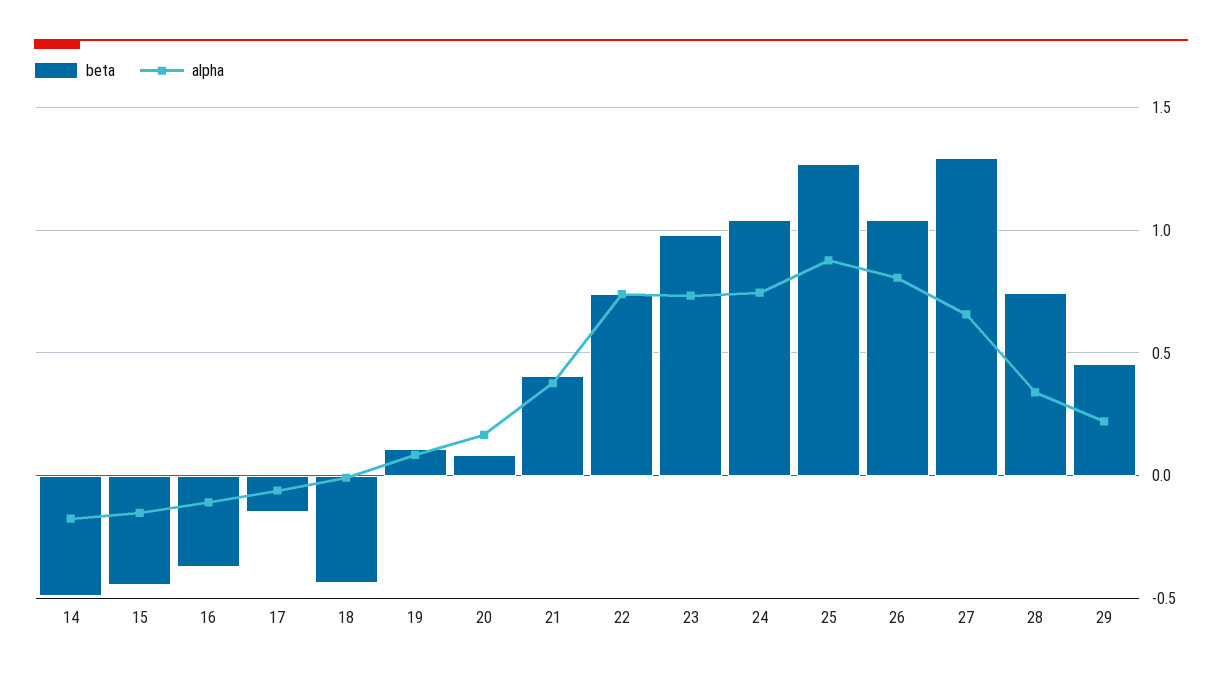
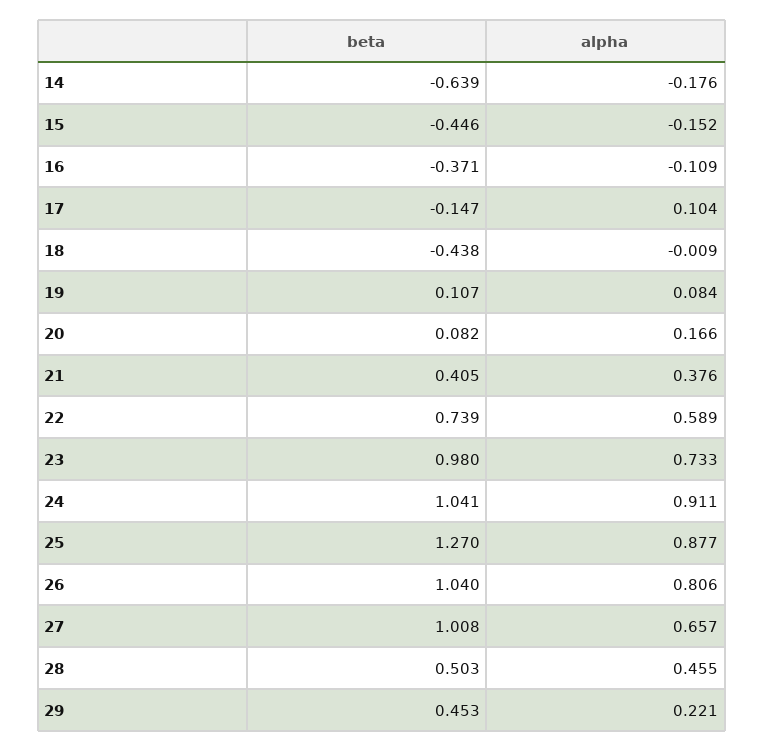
beta, 14: -0.5 -> -0.639
alpha, 17: -0.05 -> 0.104
alpha, 22: 0.75 -> 0.589
alpha, 24: 0.75 -> 0.911
beta, 27: 1.3 -> 1.008
beta, 28: 0.75 -> 0.503
alpha, 28: 0.35 -> 0.455

